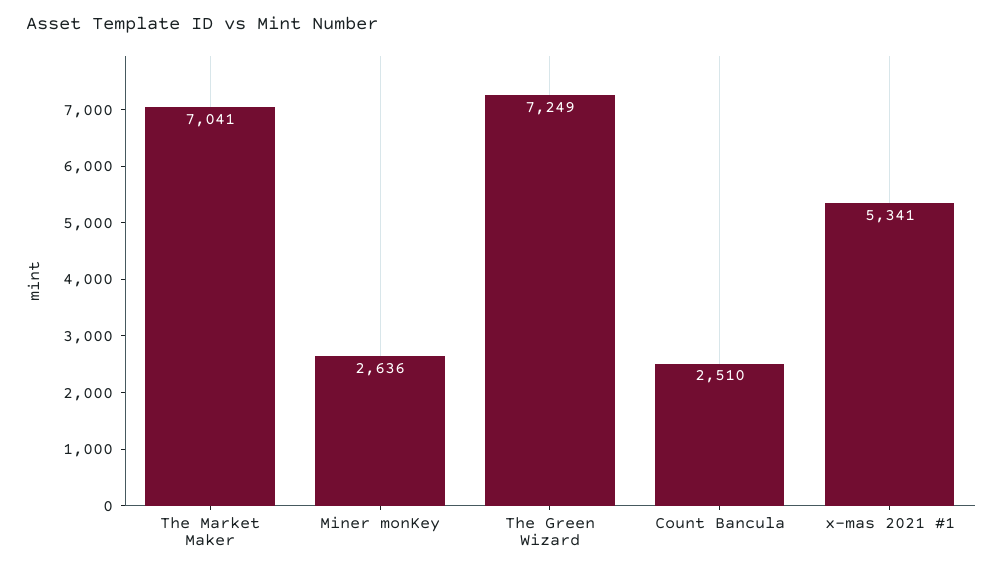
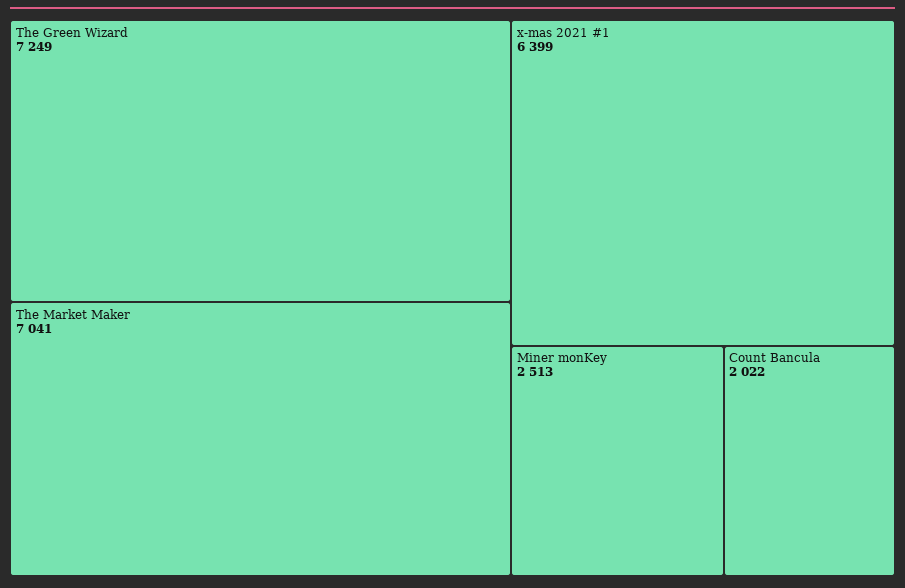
Miner monKey: 2636 -> 2513
Count Bancula: 2510 -> 2022
x-mas 2021 #1: 5341 -> 6399

